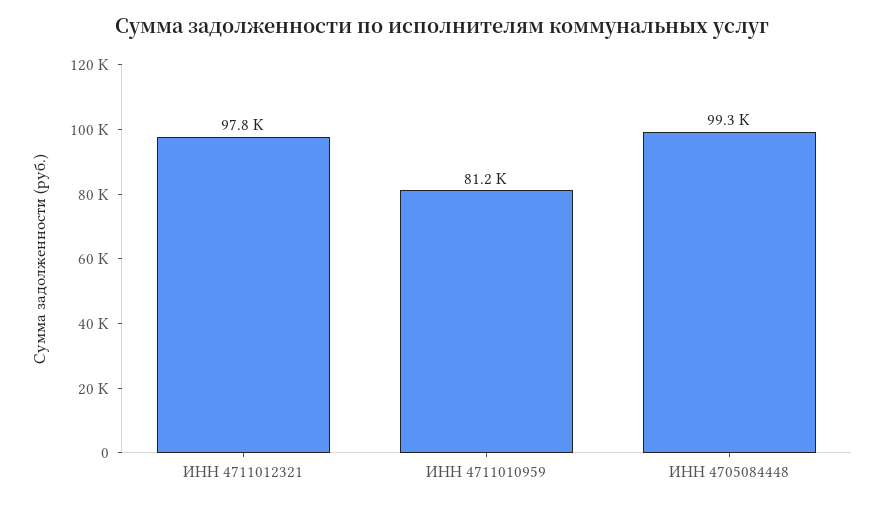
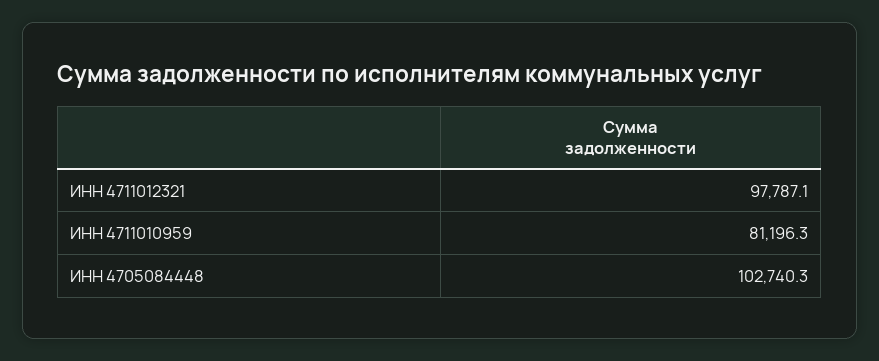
ИНН 4705084448: 99300 -> 102740.3

